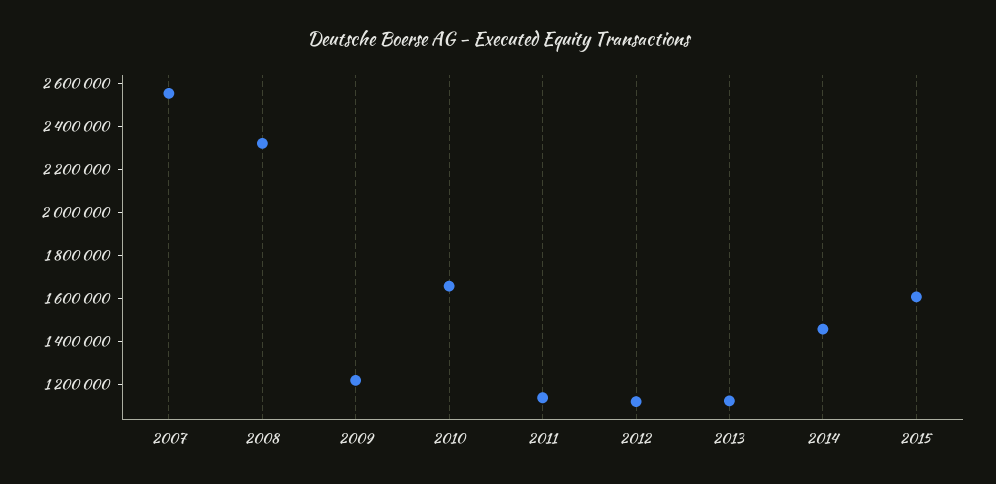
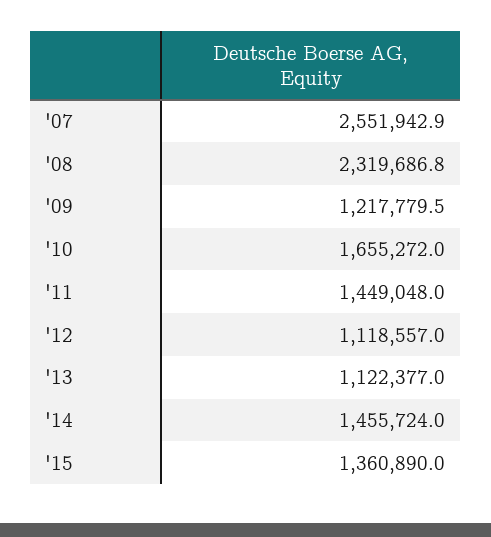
2011: 1150000 -> 1449048
2015: 1600000 -> 1360890

